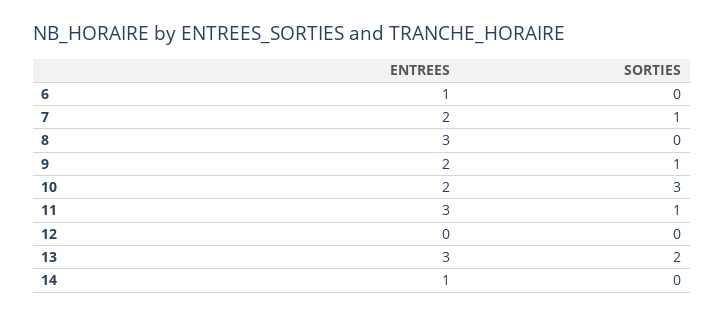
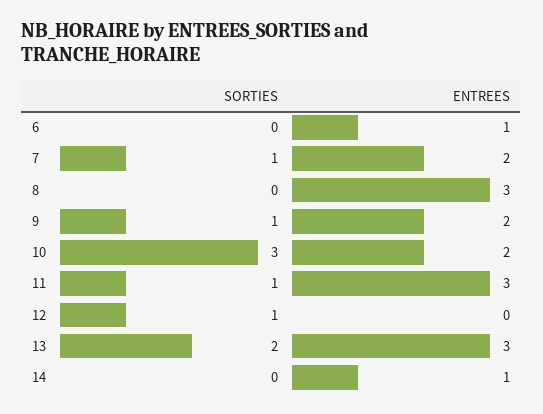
SORTIES, 12: 0 -> 1

